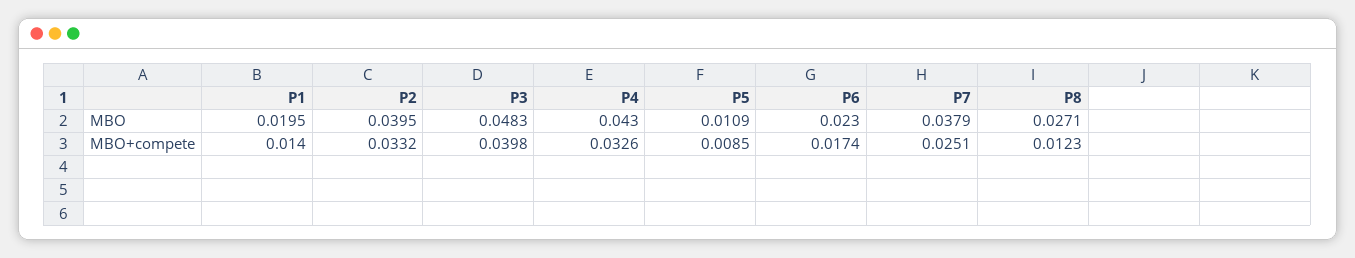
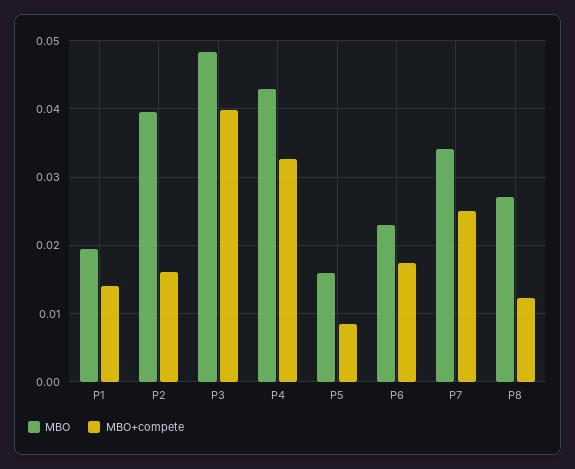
MBO, P5: 0.0109 -> 0.016
MBO, P7: 0.0379 -> 0.034
MBO+compete, P2: 0.0332 -> 0.016

